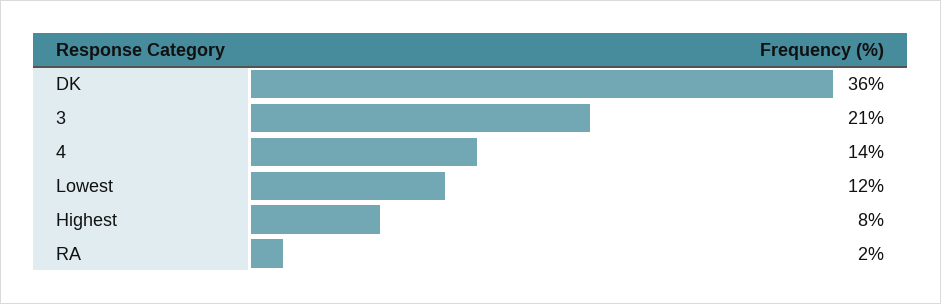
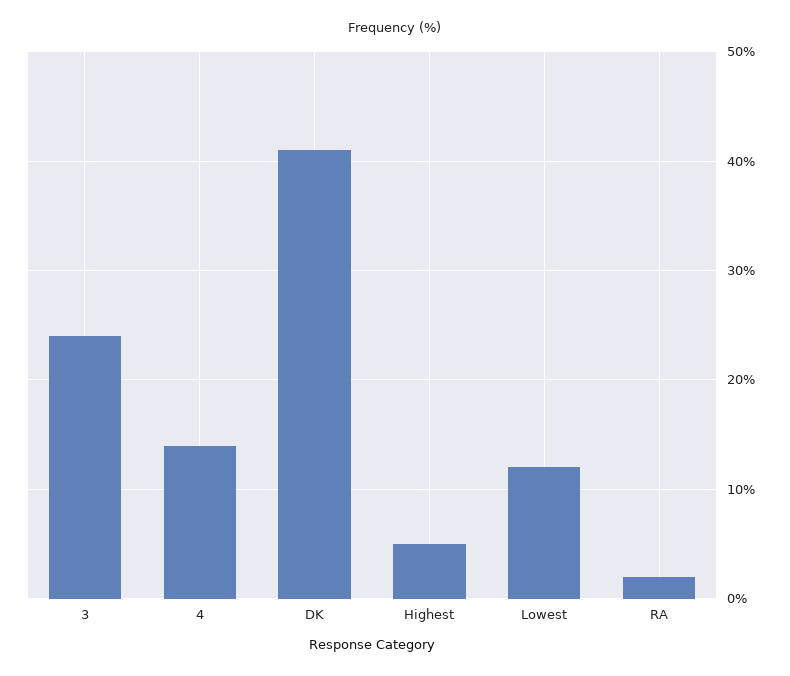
DK: 36 -> 41
3: 21 -> 24
Highest: 8 -> 5

